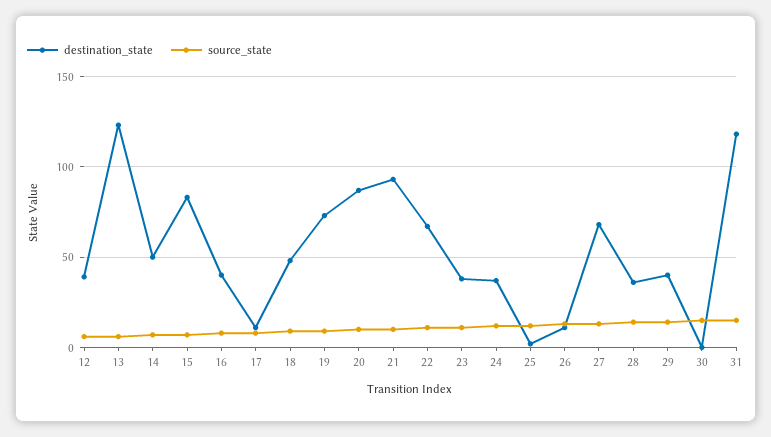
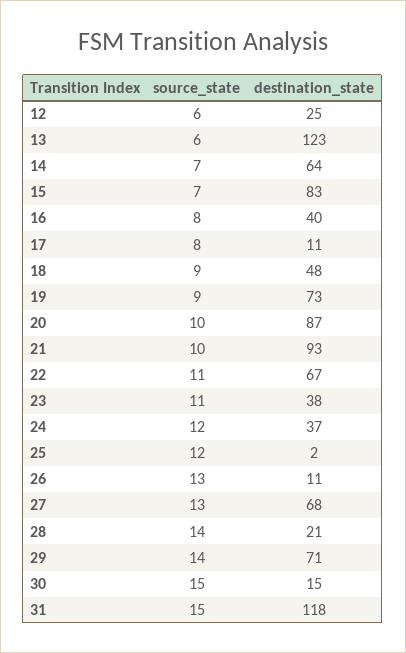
destination_state, 12: 40 -> 25
destination_state, 14: 50 -> 64
destination_state, 28: 35 -> 21
destination_state, 29: 40 -> 71
destination_state, 30: 0 -> 15

